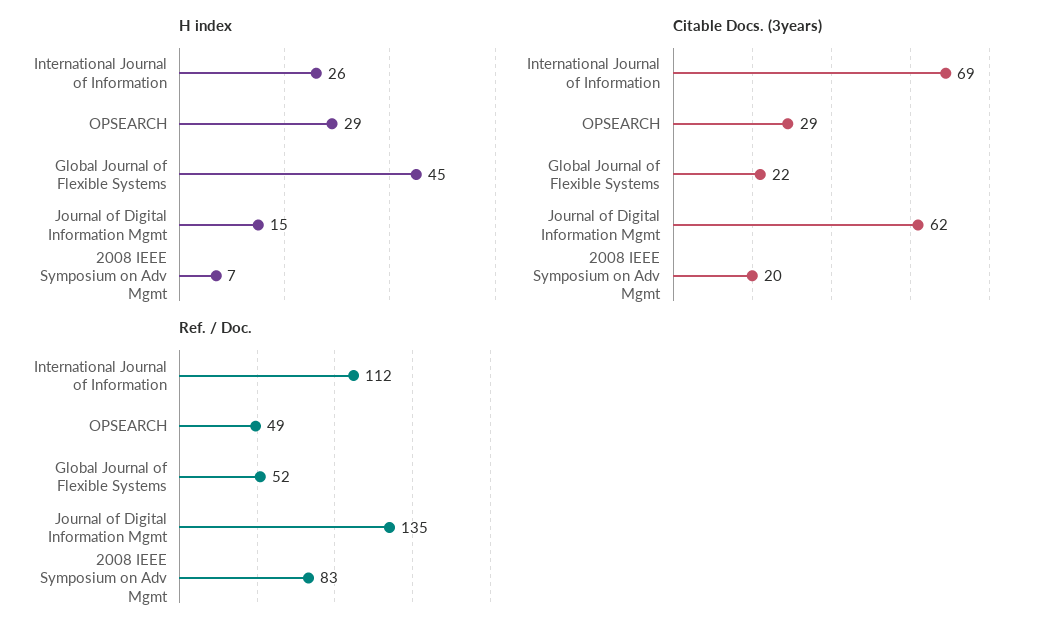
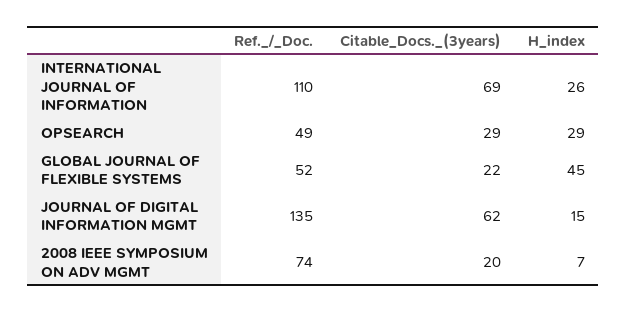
Ref. / Doc., International Journal of Information: 112 -> 110
Ref. / Doc., 2008 IEEE Symposium on Adv Mgmt: 83 -> 74

